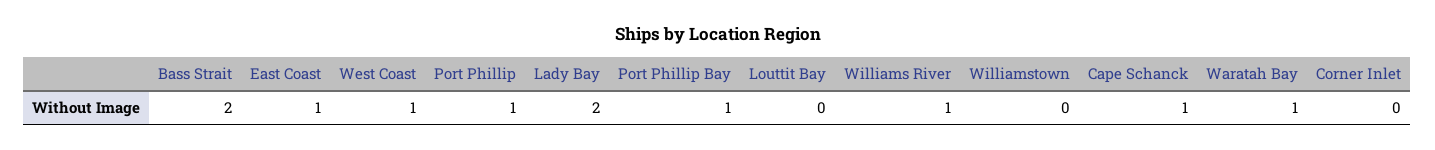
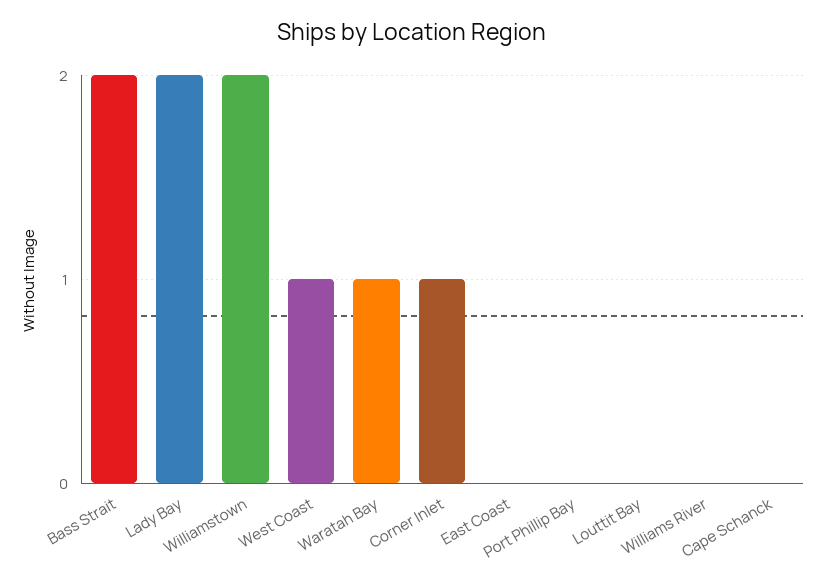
East Coast: 1 -> 0
Port Phillip: 1 -> none
Port Phillip Bay: 1 -> 0
Williams River: 1 -> 0
Williamstown: 0 -> 2
Cape Schanck: 1 -> 0
Corner Inlet: 0 -> 1

